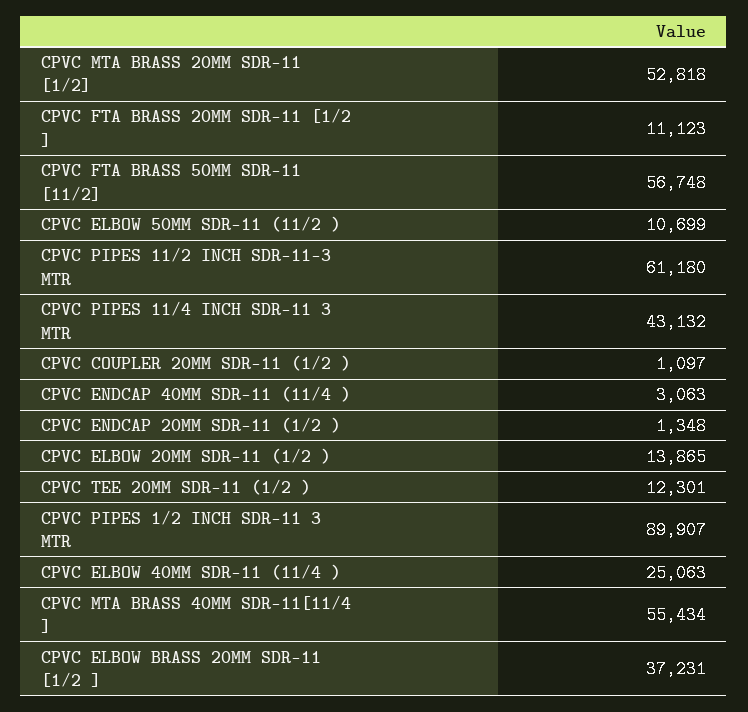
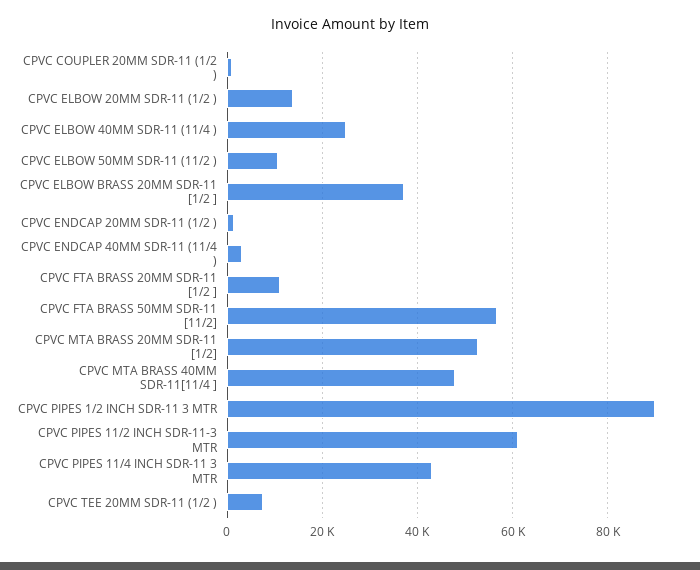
CPVC TEE 20MM SDR-11 (1/2 ): 12301 -> 8000
CPVC MTA BRASS 40MM SDR-11[11/4 ]: 55434 -> 48000

